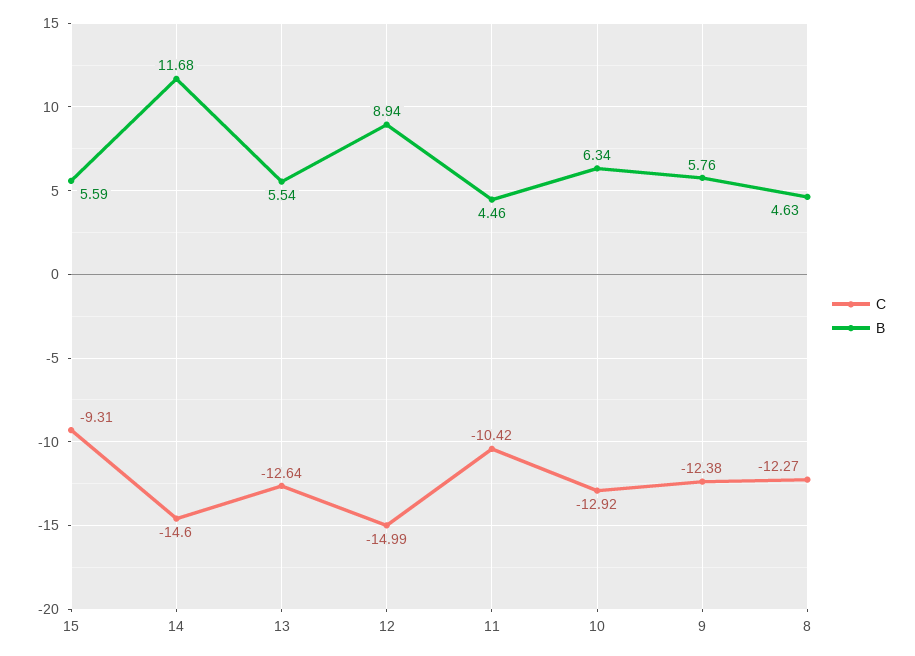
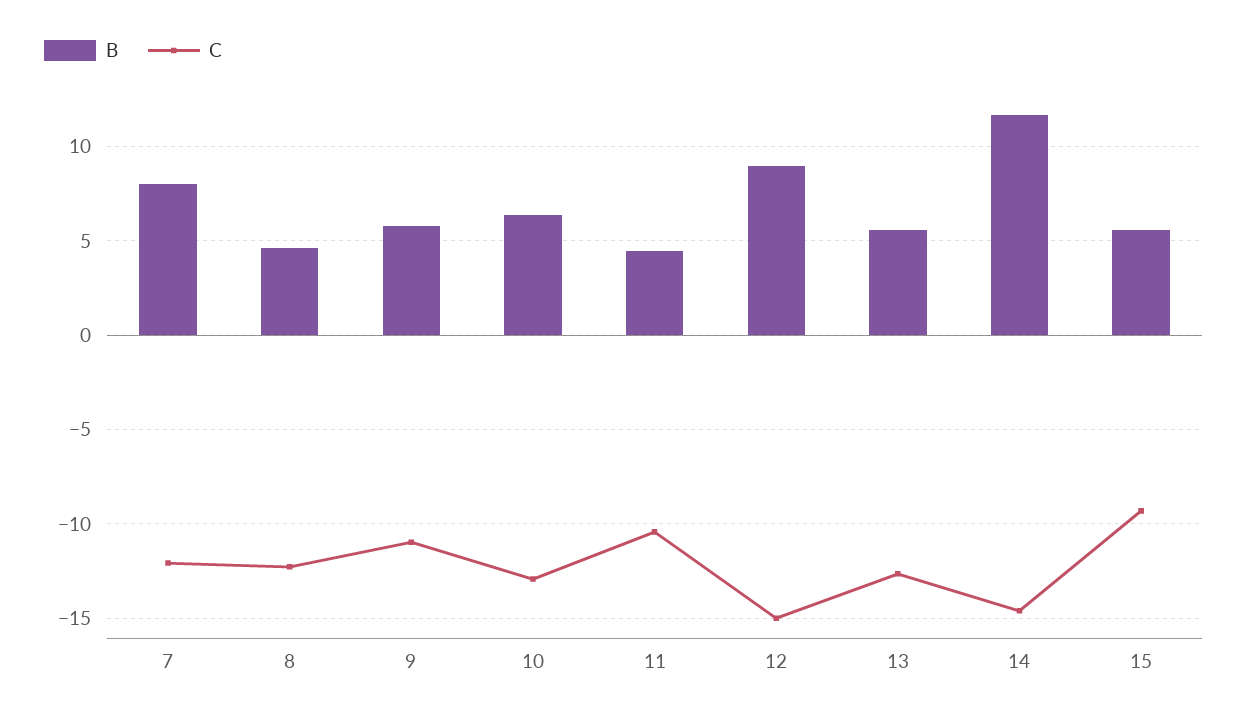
C, 9: -12.38 -> -11
B, 7: none -> 8
C, 7: none -> -12

